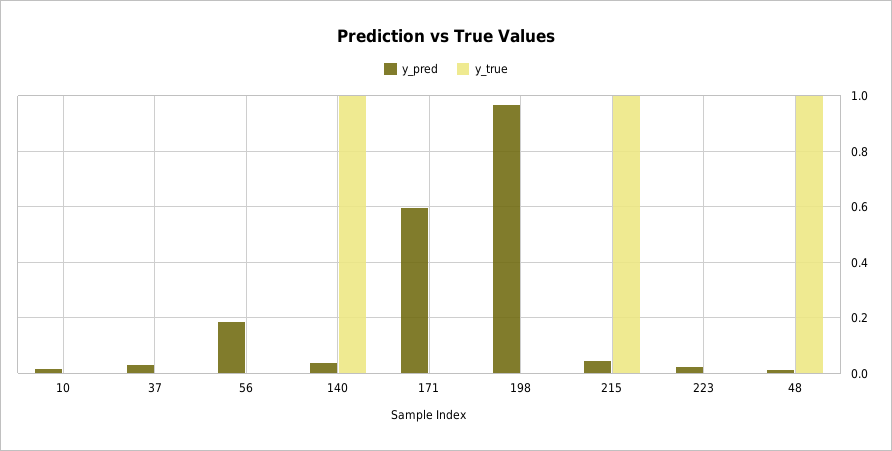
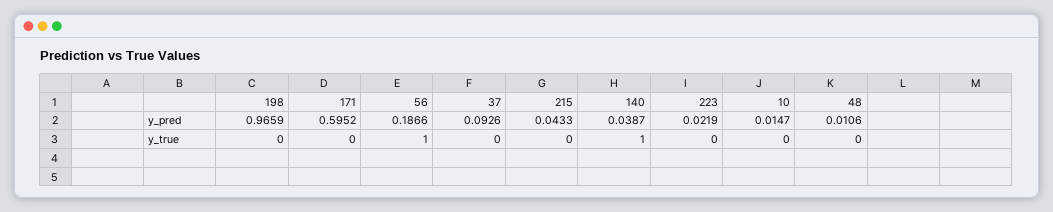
y_pred, 37: 0.025 -> 0.0926
y_true, 56: 0 -> 1
y_true, 215: 1 -> 0
y_true, 48: 1 -> 0

